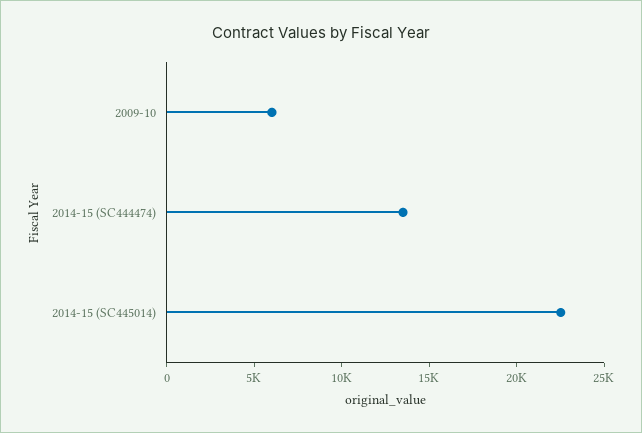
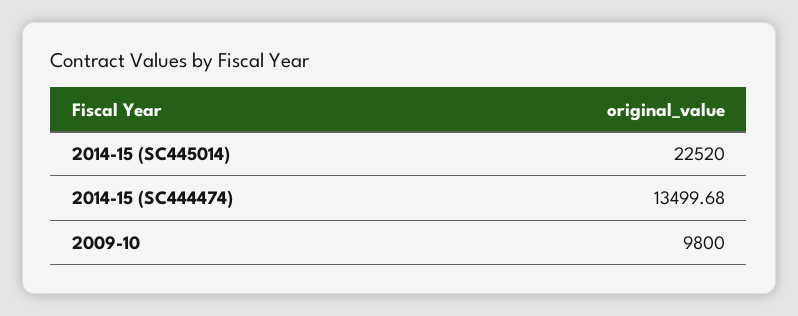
2009-10: 6000 -> 9800

